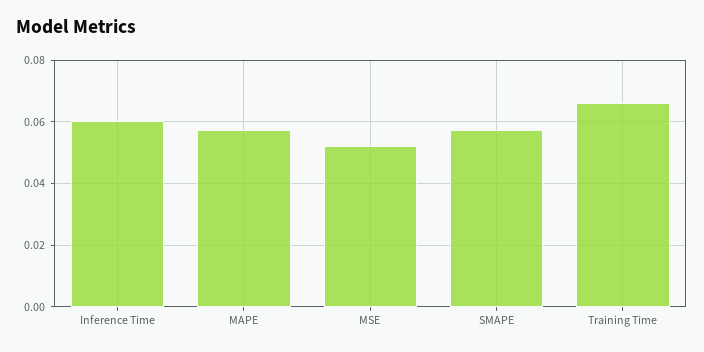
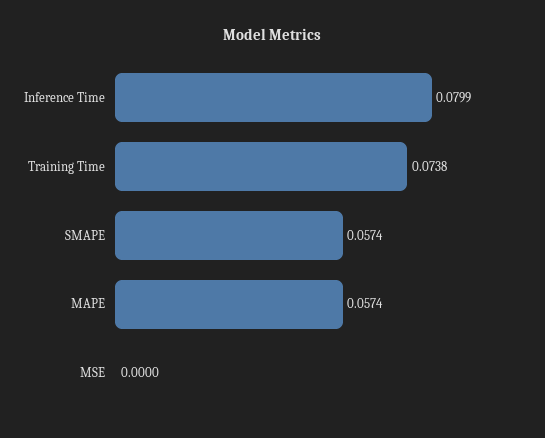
Inference Time: 0.06 -> 0.0799
MSE: 0.052 -> 0
Training Time: 0.066 -> 0.0738

